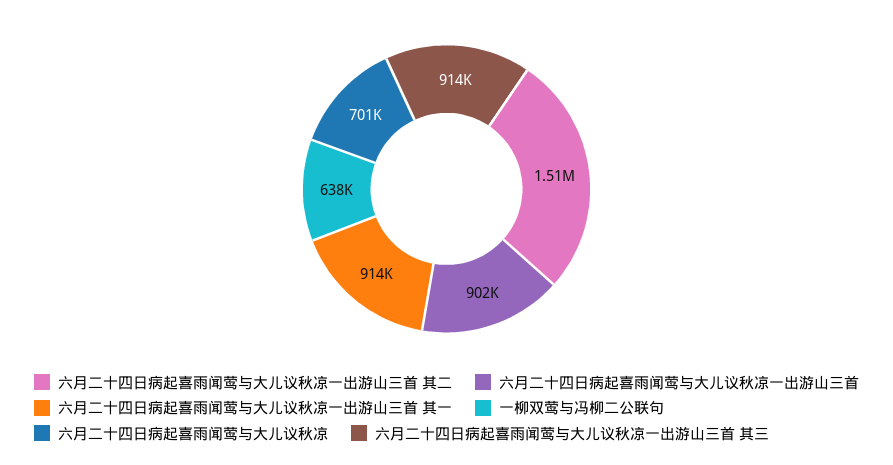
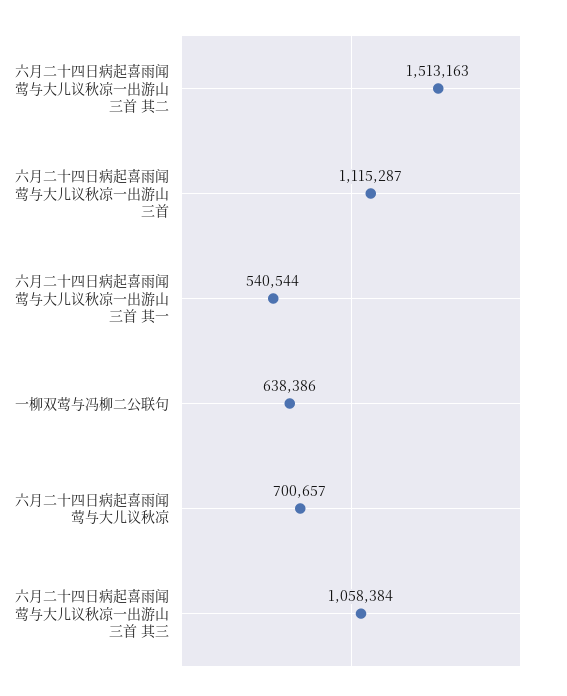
六月二十四日病起喜雨闻莺与大儿议秋凉一出游山三首: 902000 -> 1115287
六月二十四日病起喜雨闻莺与大儿议秋凉一出游山三首 其一: 914000 -> 540544
六月二十四日病起喜雨闻莺与大儿议秋凉一出游山三首 其三: 914000 -> 1058384

